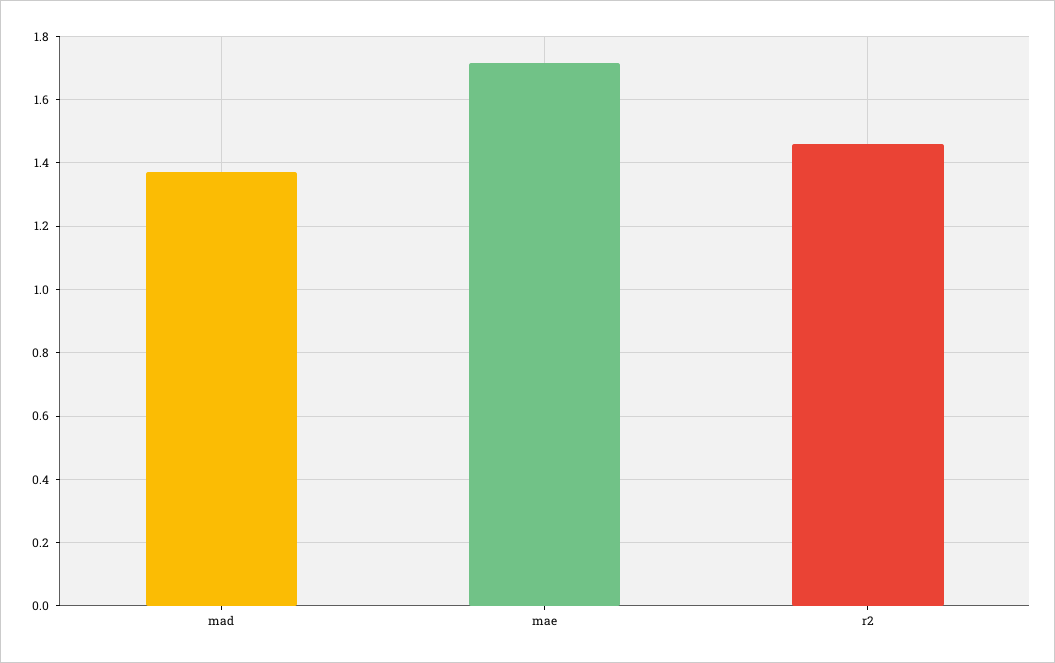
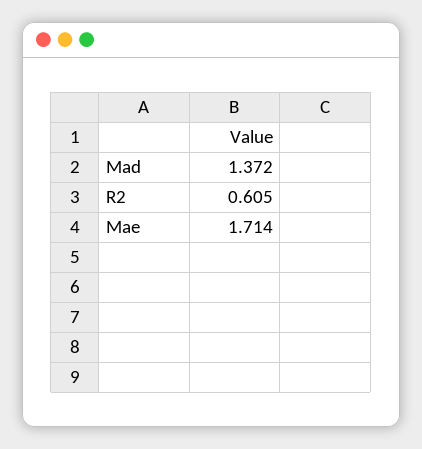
r2: 1.46 -> 0.605

